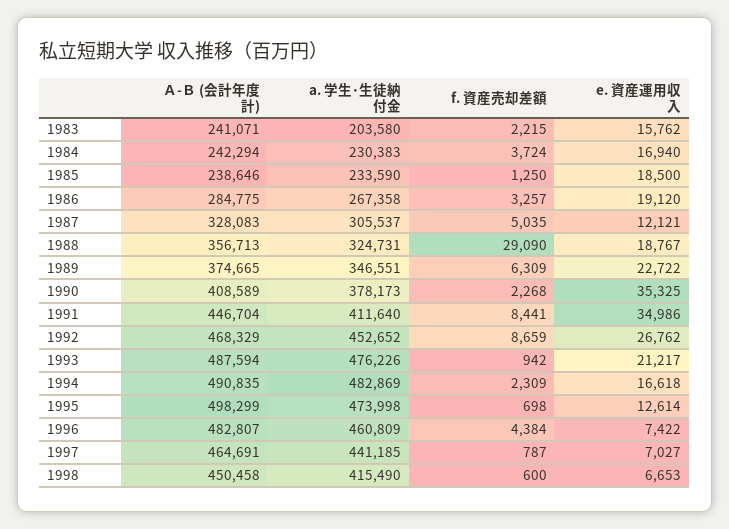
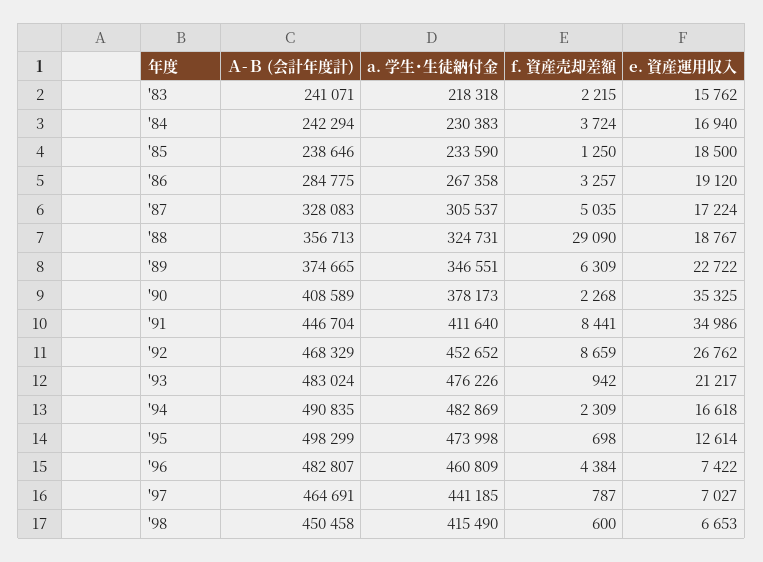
a. 学生･生徒納付金, 1983: 203580 -> 218318
e. 資産運用収入, 1987: 12121 -> 17224
Ａ-Ｂ (会計年度計), 1993: 487594 -> 483024

